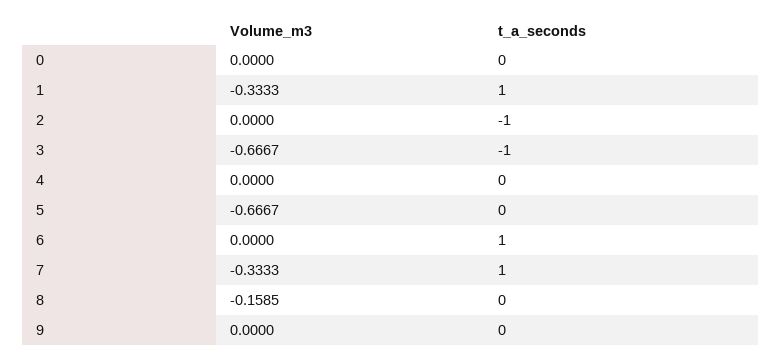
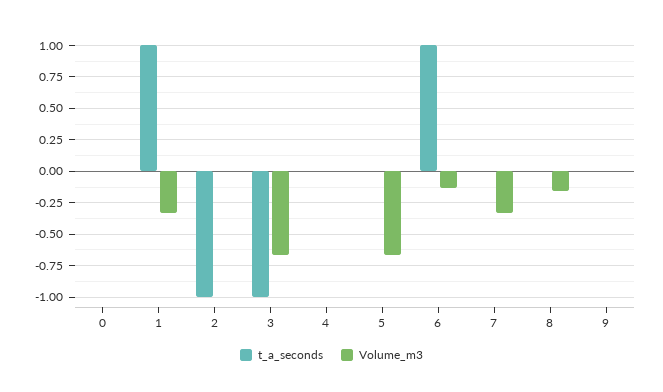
Volume_m3, 6: 0 -> -0.15
t_a_seconds, 7: 1 -> 0

